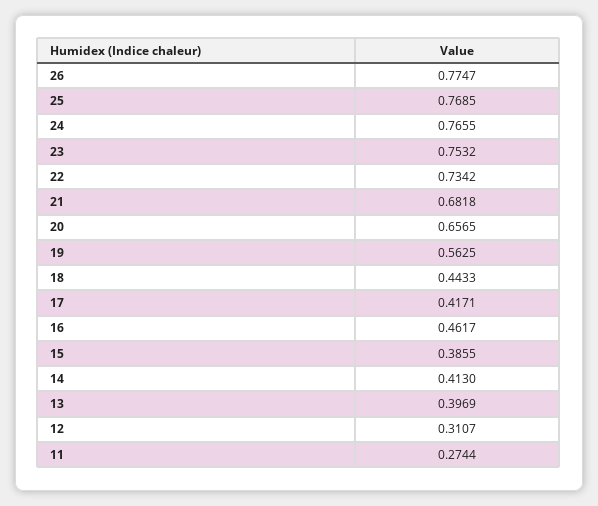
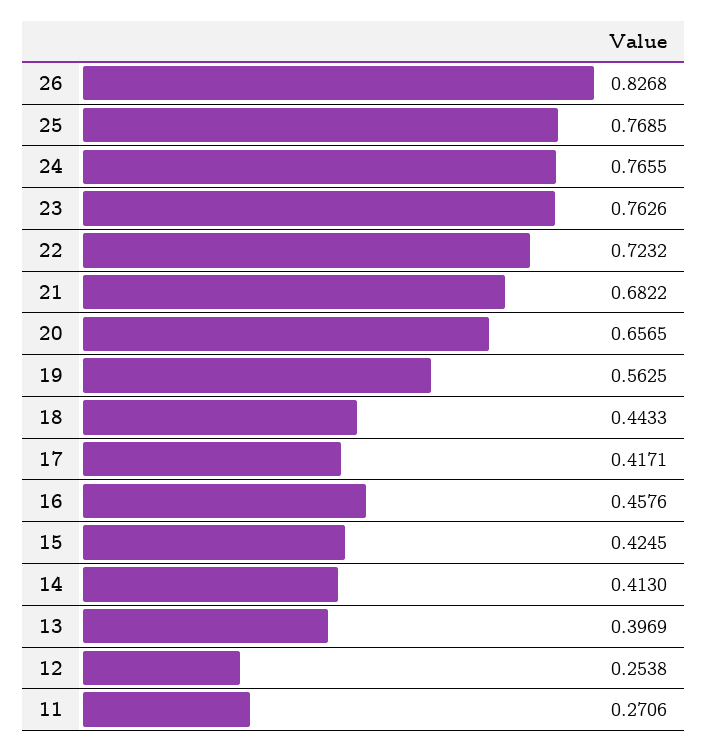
26: 0.7747 -> 0.8268
23: 0.7532 -> 0.7626
22: 0.7342 -> 0.7232
21: 0.6818 -> 0.6822
16: 0.4617 -> 0.4576
15: 0.3855 -> 0.4245
12: 0.3107 -> 0.2538
11: 0.2744 -> 0.2706

